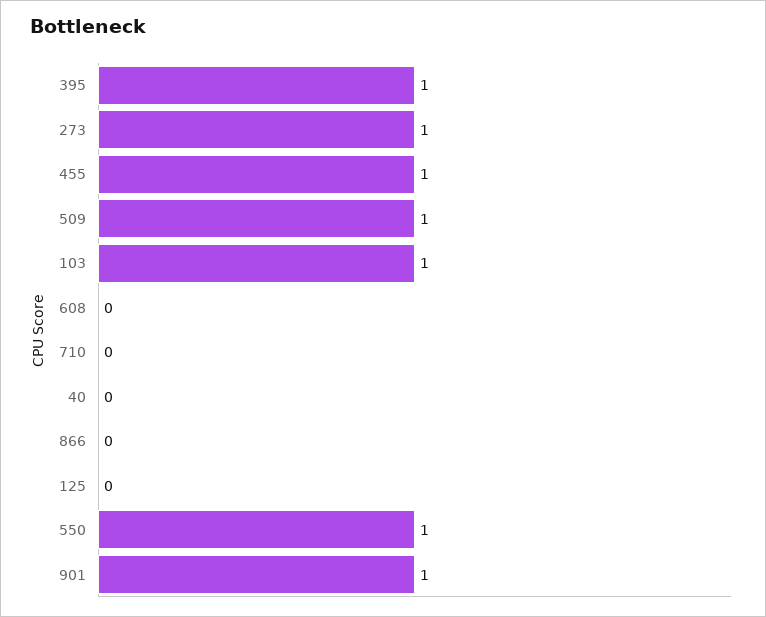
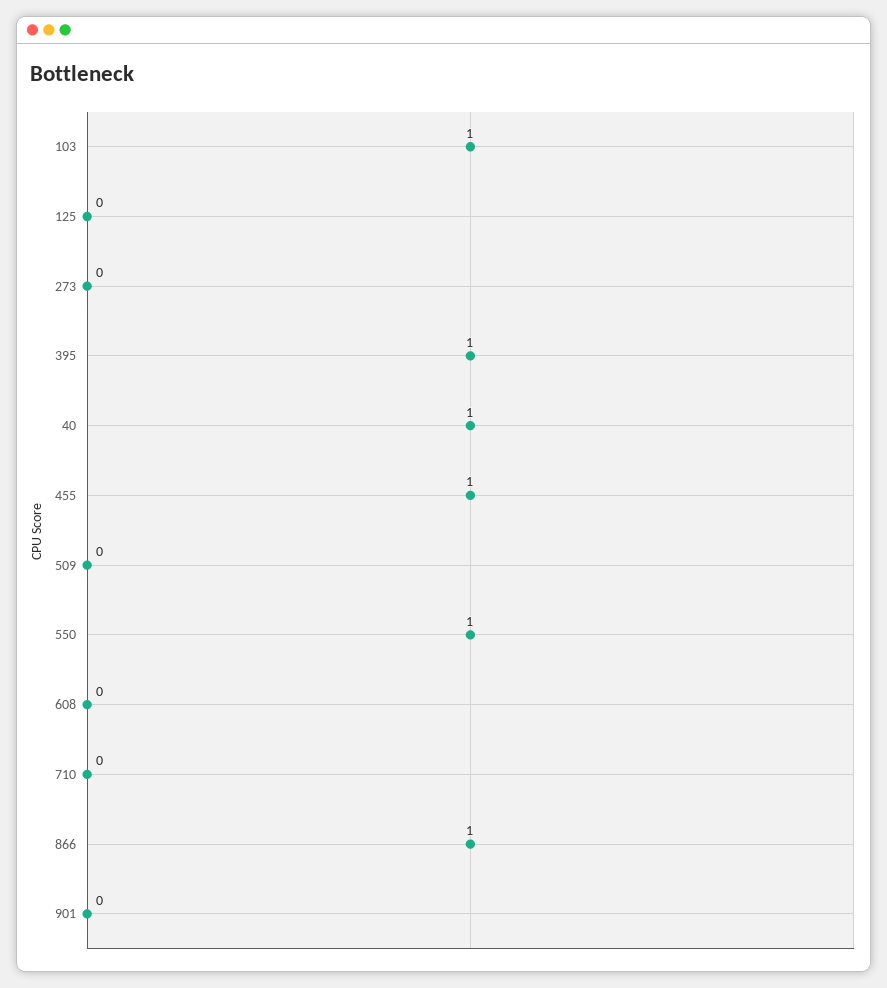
273: 1 -> 0
509: 1 -> 0
40: 0 -> 1
866: 0 -> 1
901: 1 -> 0

